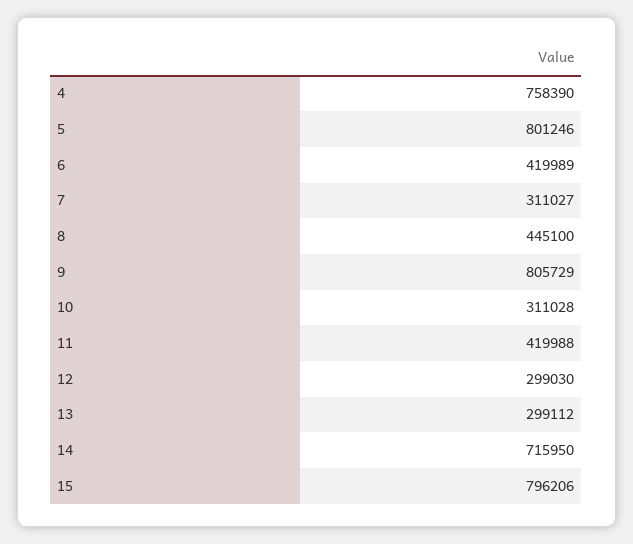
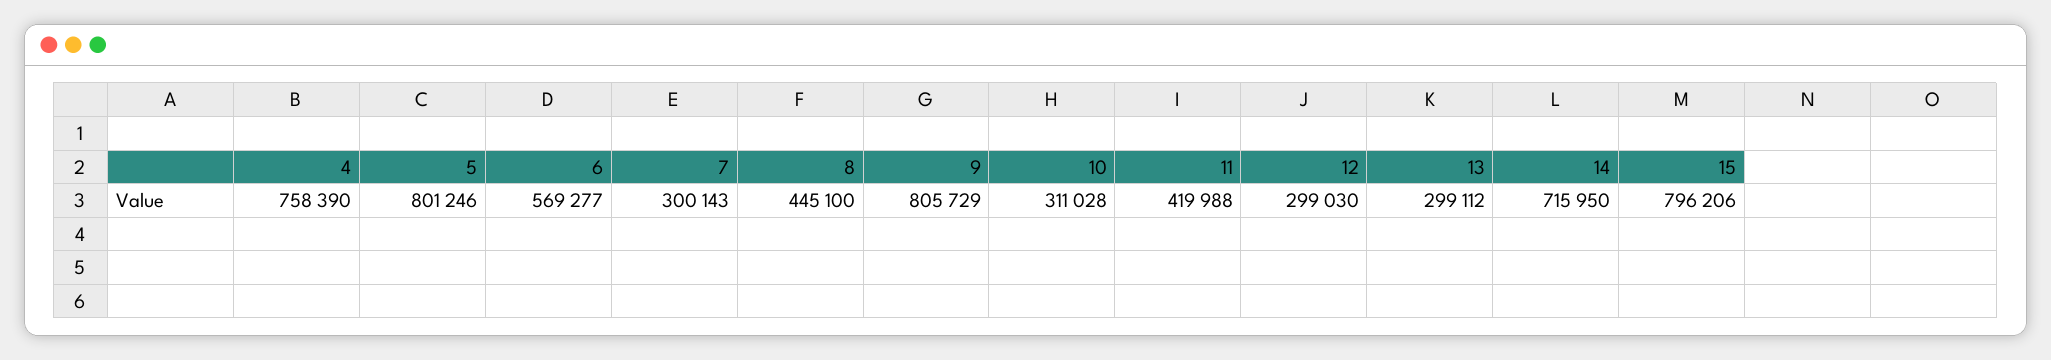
6: 419989 -> 569277
7: 311027 -> 300143

